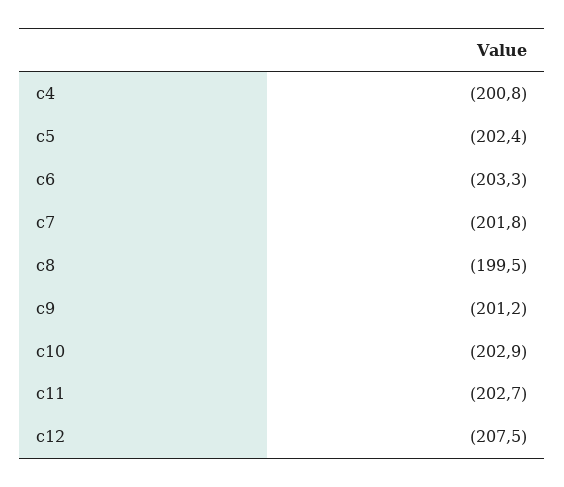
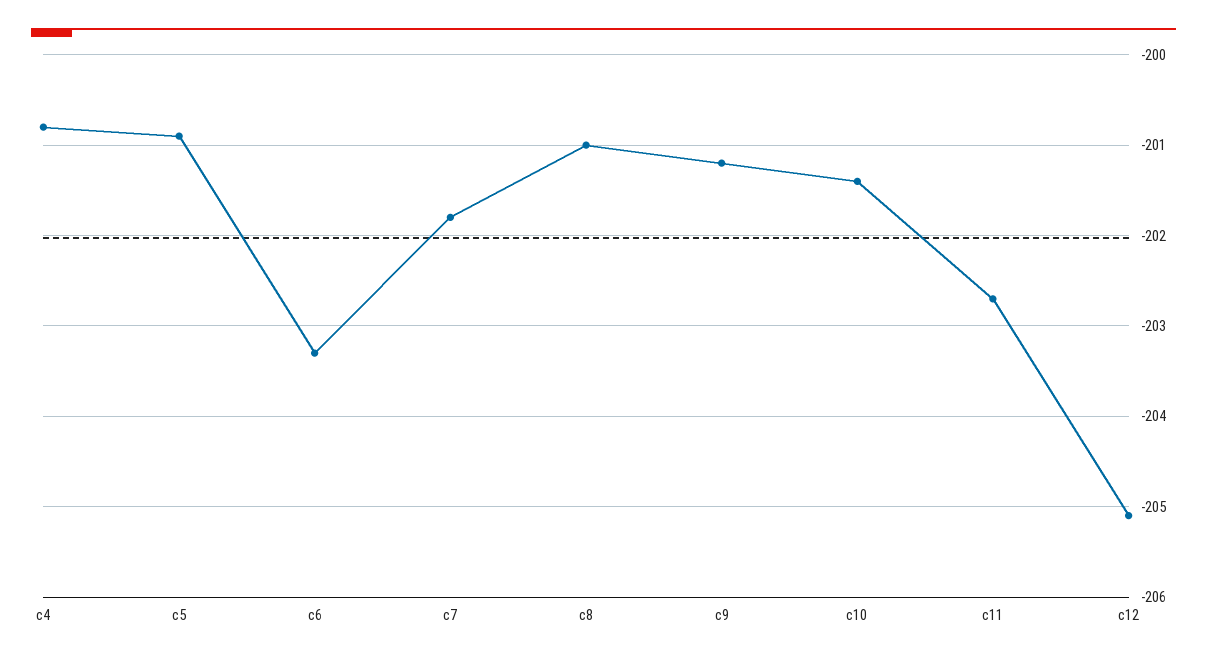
c5: -202.4 -> -200.9
c8: -199.5 -> -201
c10: -202.9 -> -201.4
c12: -207.5 -> -205.1

